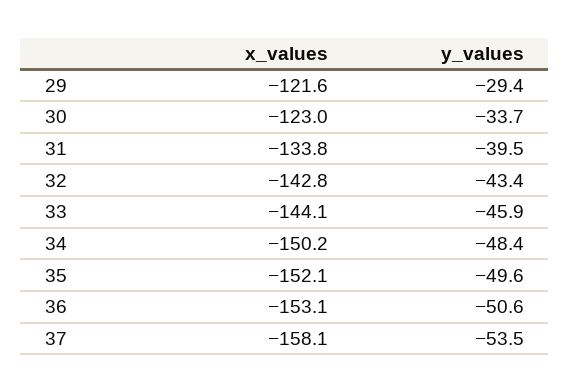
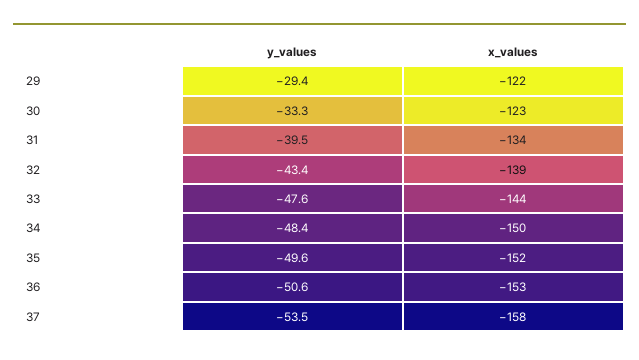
y_values, 30: -33.7 -> -33.3
x_values, 32: -142.8 -> -139
y_values, 33: -45.9 -> -47.6

